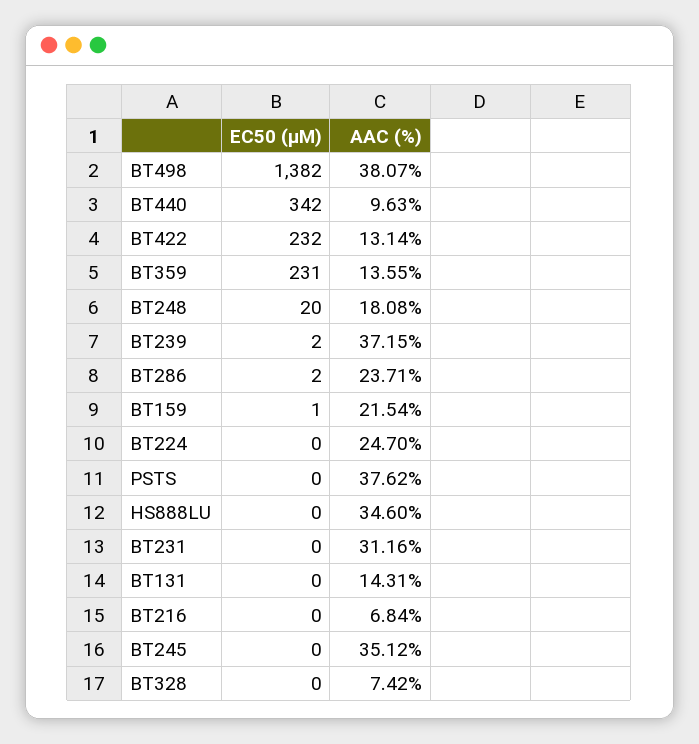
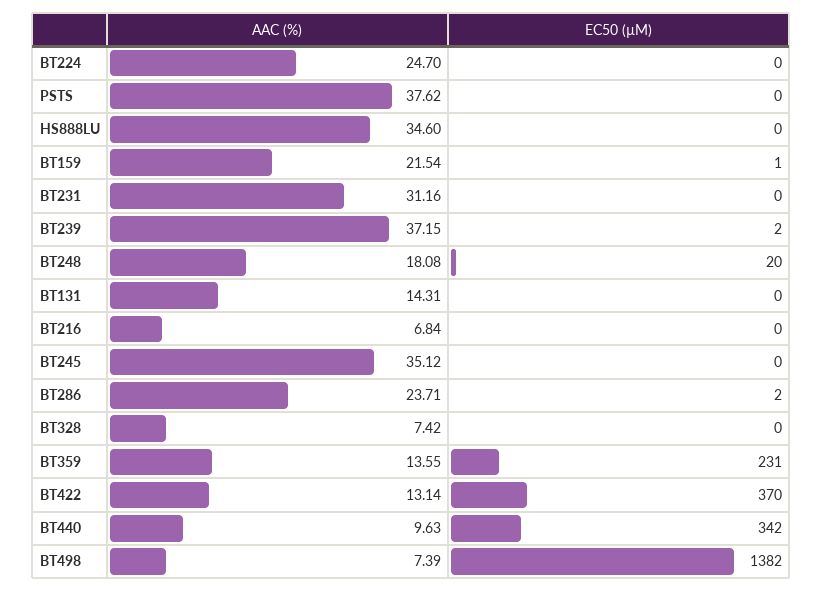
AAC (%), BT498: 38.07 -> 7.39
EC50 (µM), BT422: 232 -> 370

